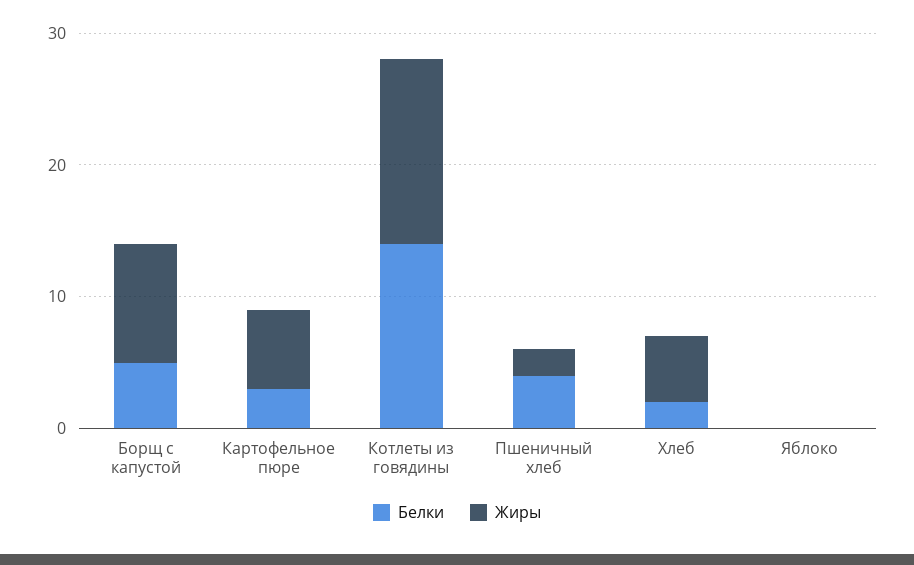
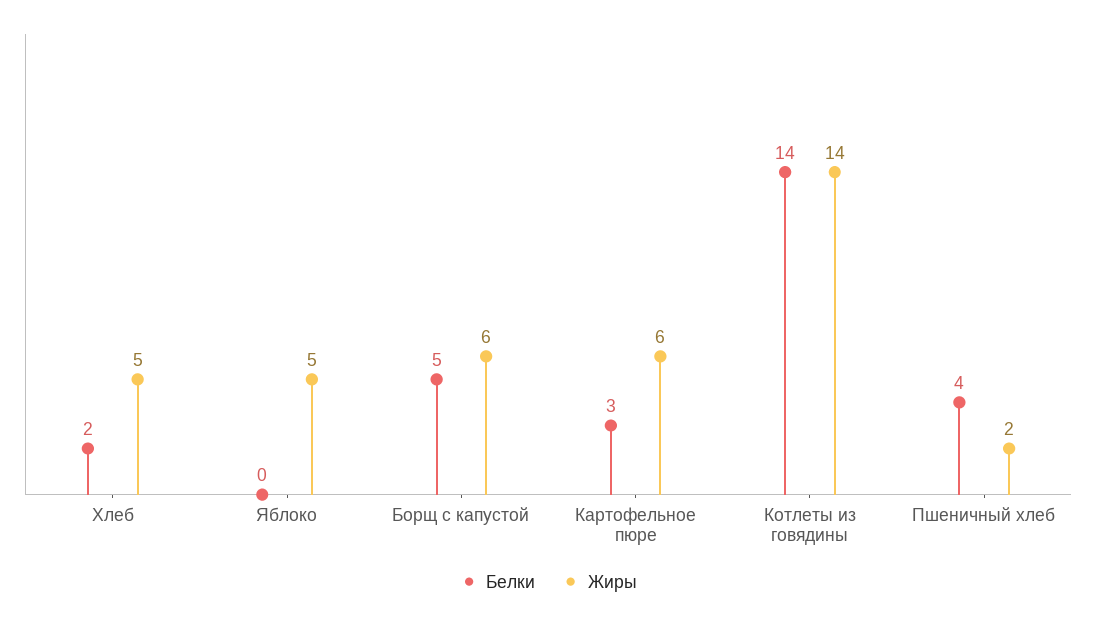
Жиры, Борщ с капустой: 9 -> 6
Жиры, Яблоко: 0 -> 5

